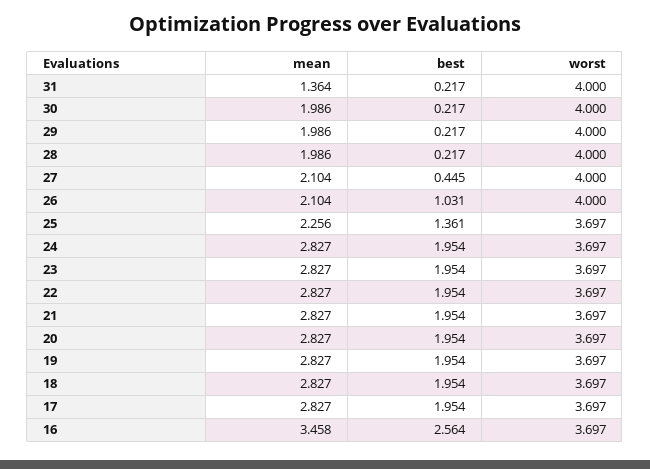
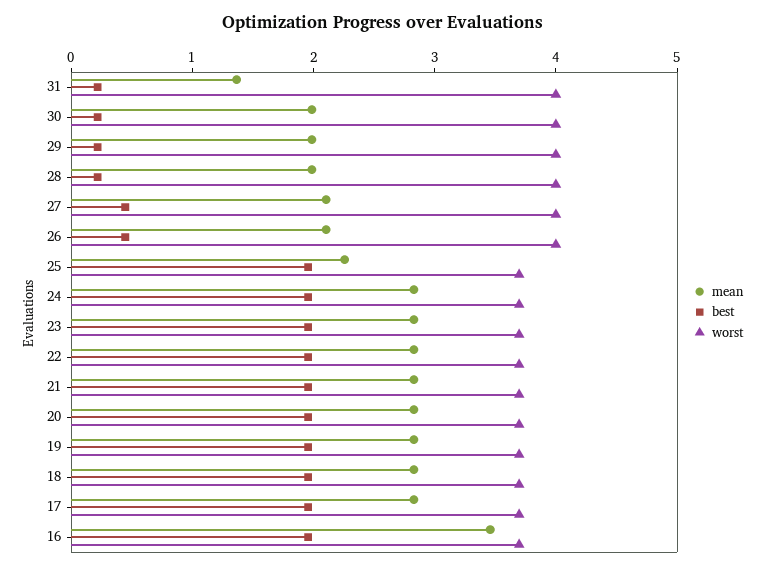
best, 26: 1.031 -> 0.4
best, 25: 1.361 -> 2
best, 16: 2.564 -> 2

